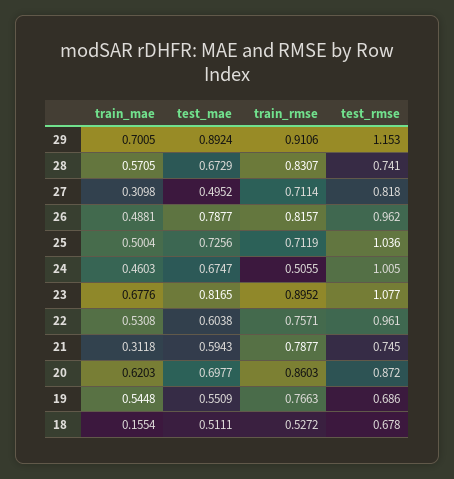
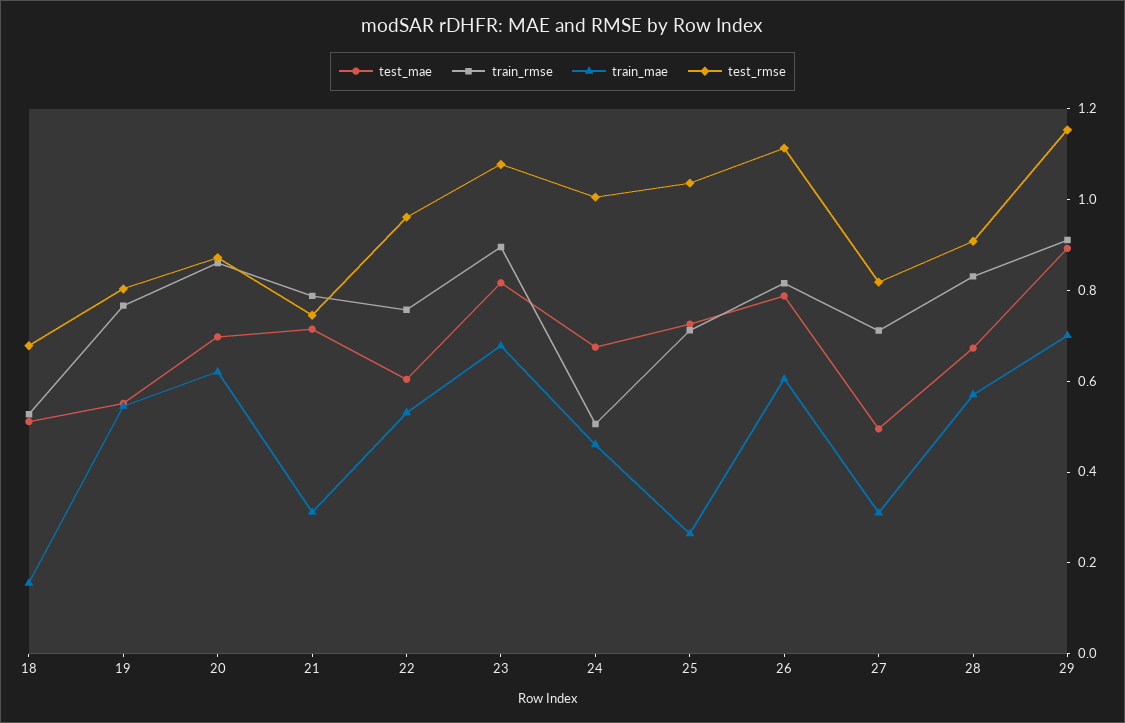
test_rmse, 28: 0.741 -> 0.9
train_mae, 26: 0.4881 -> 0.6
test_rmse, 26: 0.962 -> 1.1
train_mae, 25: 0.5004 -> 0.25
test_mae, 21: 0.5943 -> 0.7
test_rmse, 19: 0.686 -> 0.8

